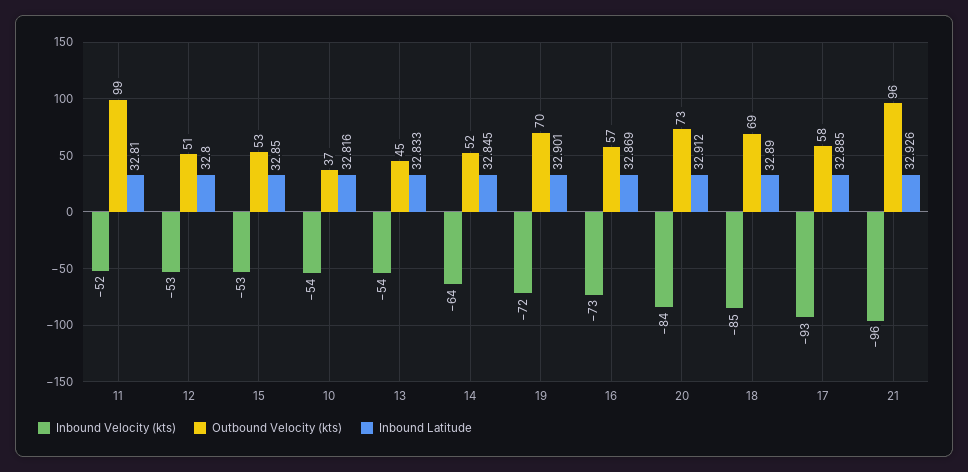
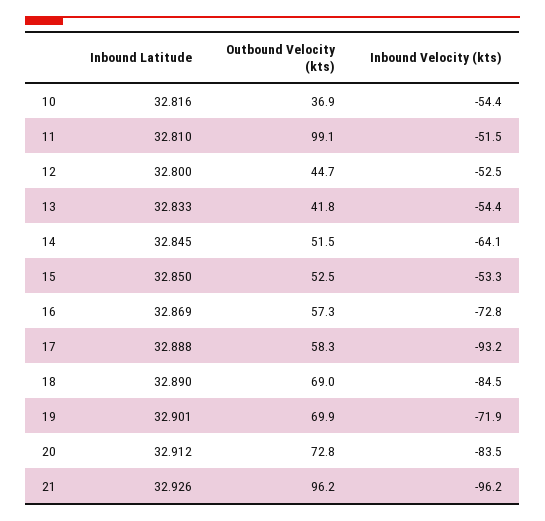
Outbound Velocity (kts), 12: 51 -> 44.7
Outbound Velocity (kts), 13: 45 -> 41.8
Inbound Latitude, 17: 32.885 -> 32.888

